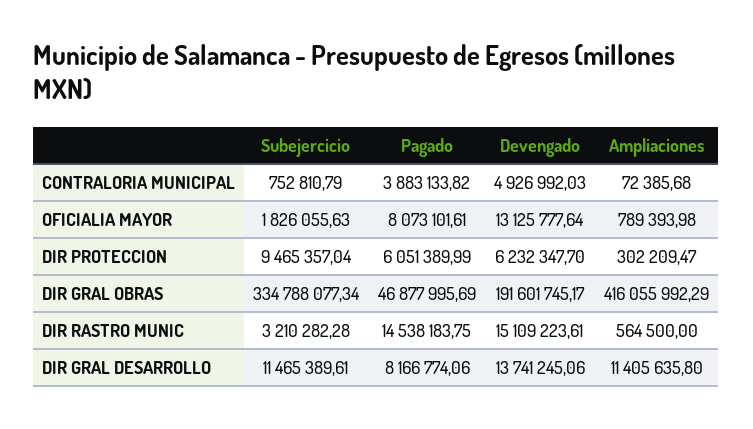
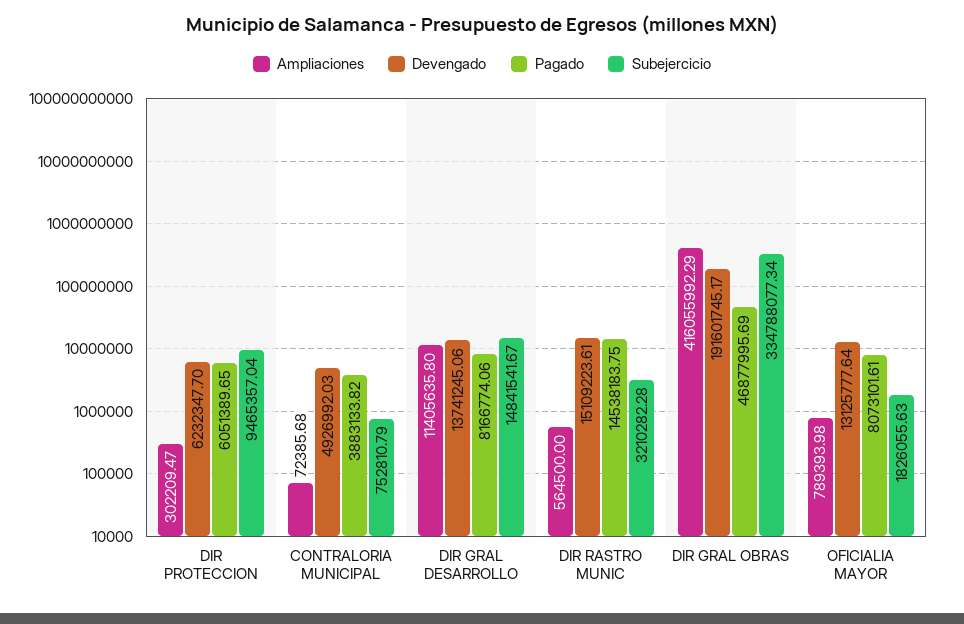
Pagado, DIR PROTECCION: 6051389.99 -> 6051389.65
Subejercicio, DIR GRAL DESARROLLO: 11465389.61 -> 14841541.67

